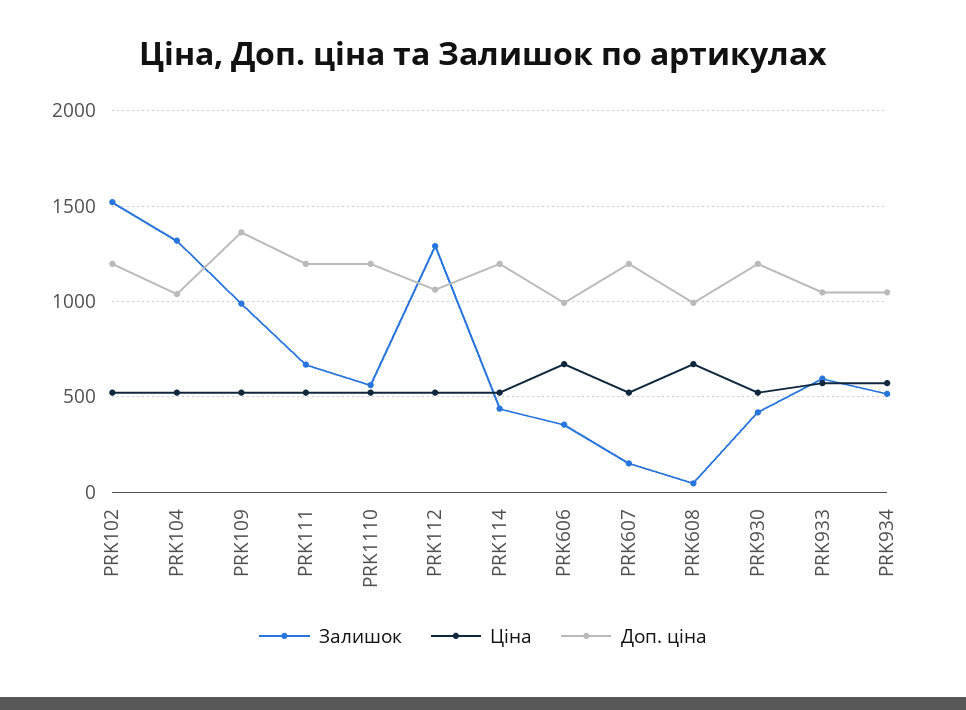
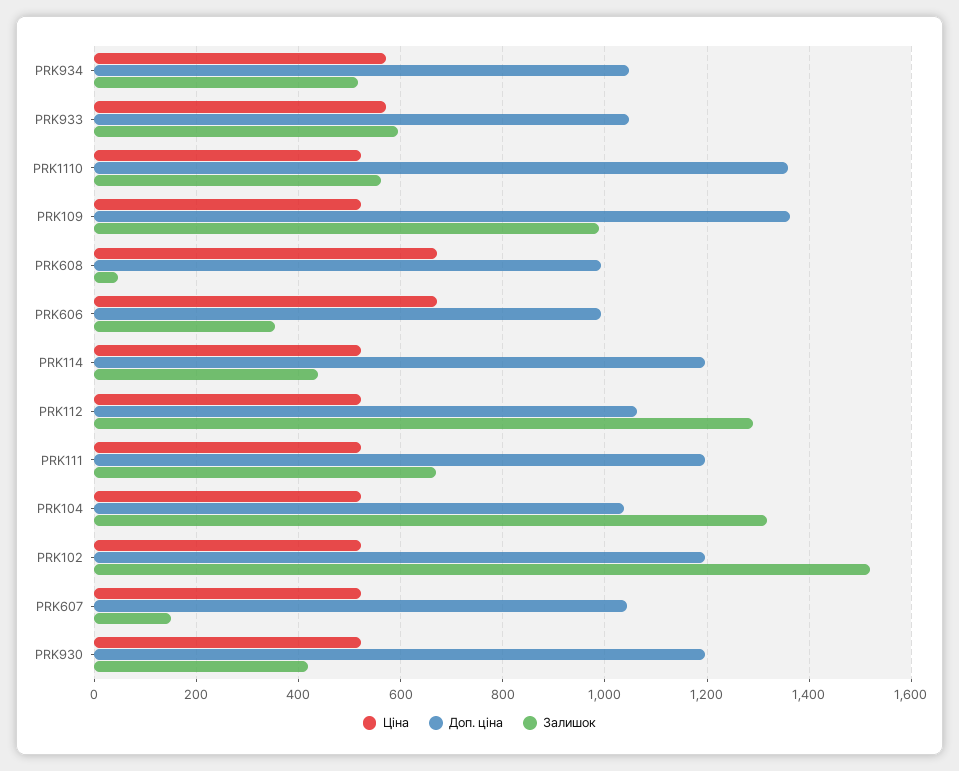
Доп. ціна, PRK1110: 1200 -> 1360
Доп. ціна, PRK607: 1200 -> 1040

